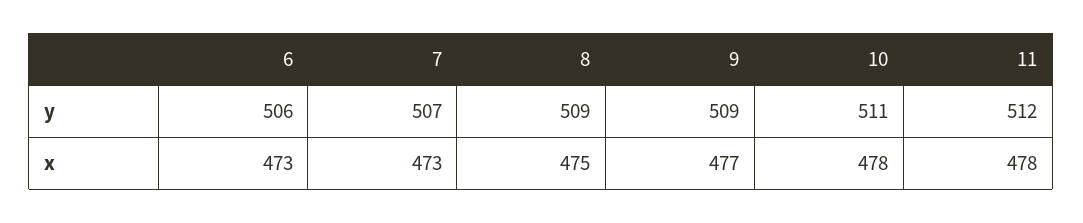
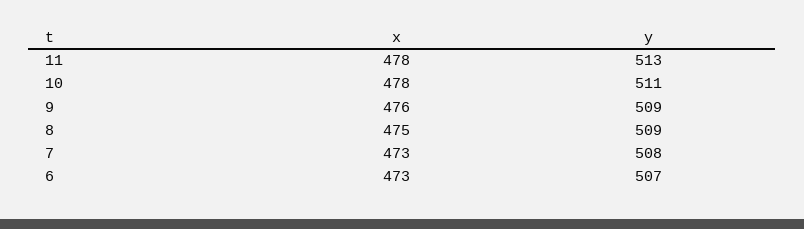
6, y: 506 -> 507
7, y: 507 -> 508
11, y: 512 -> 513
9, x: 477 -> 476

